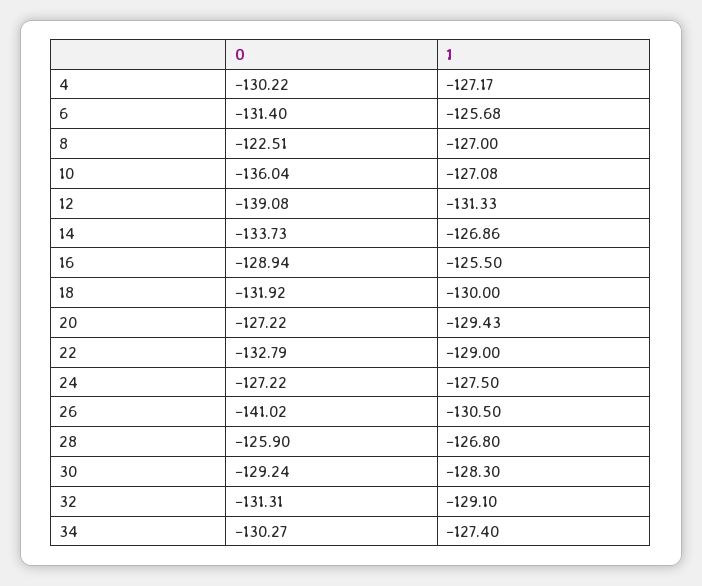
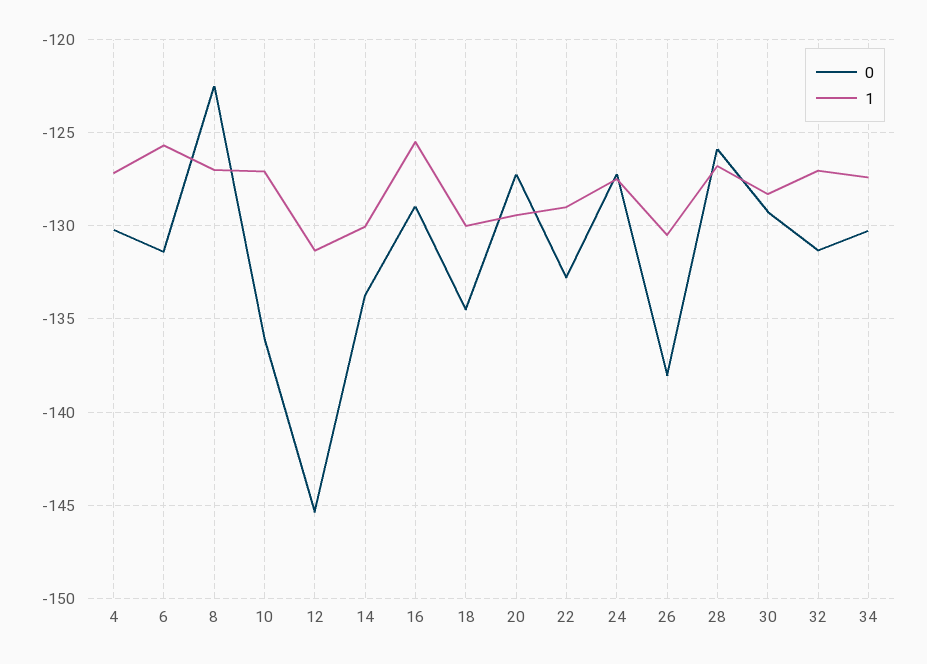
0, 12: -139.08 -> -145.5
1, 14: -126.86 -> -130
0, 18: -131.92 -> -134.5
0, 26: -141.02 -> -138
1, 32: -129.1 -> -127

